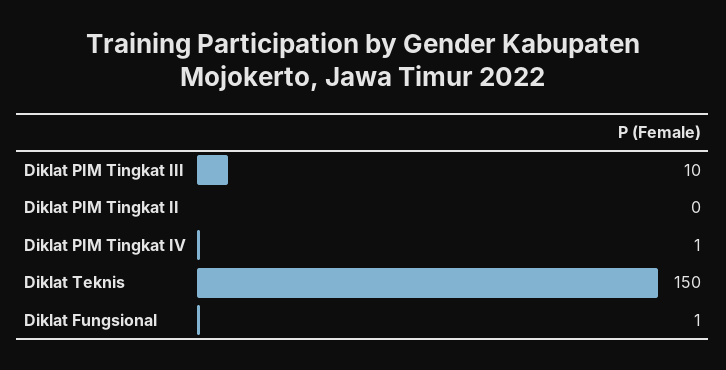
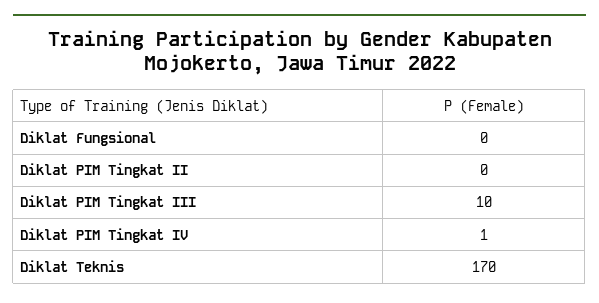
Diklat Teknis: 150 -> 170
Diklat Fungsional: 1 -> 0

